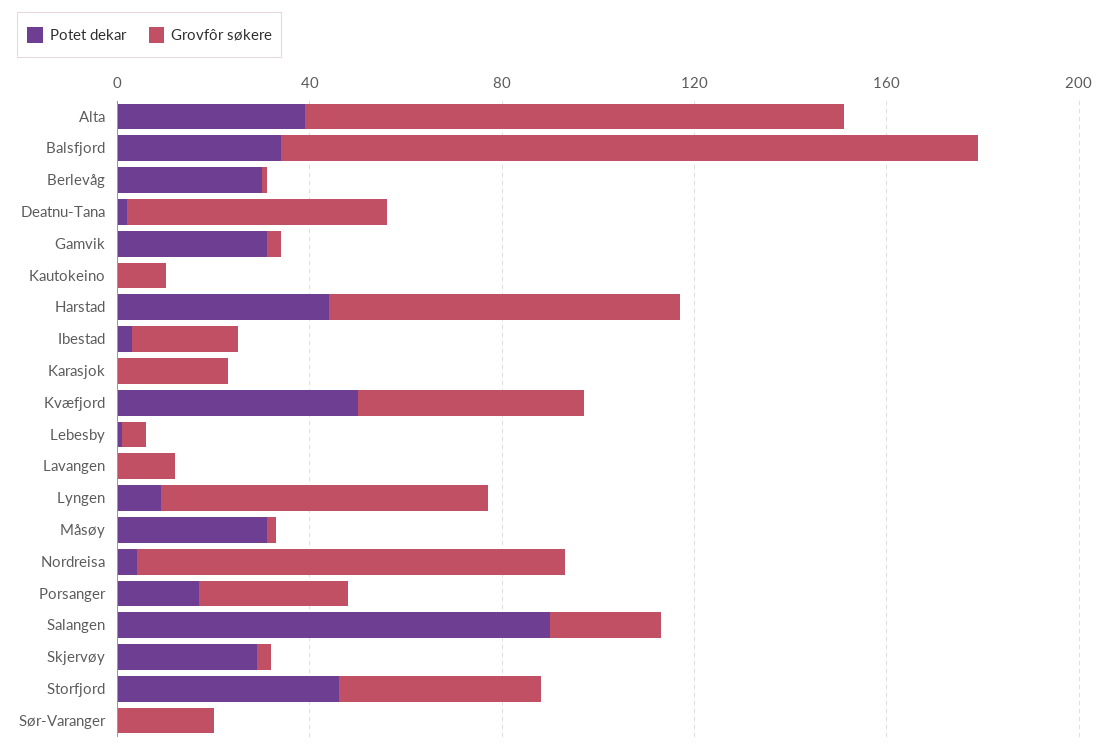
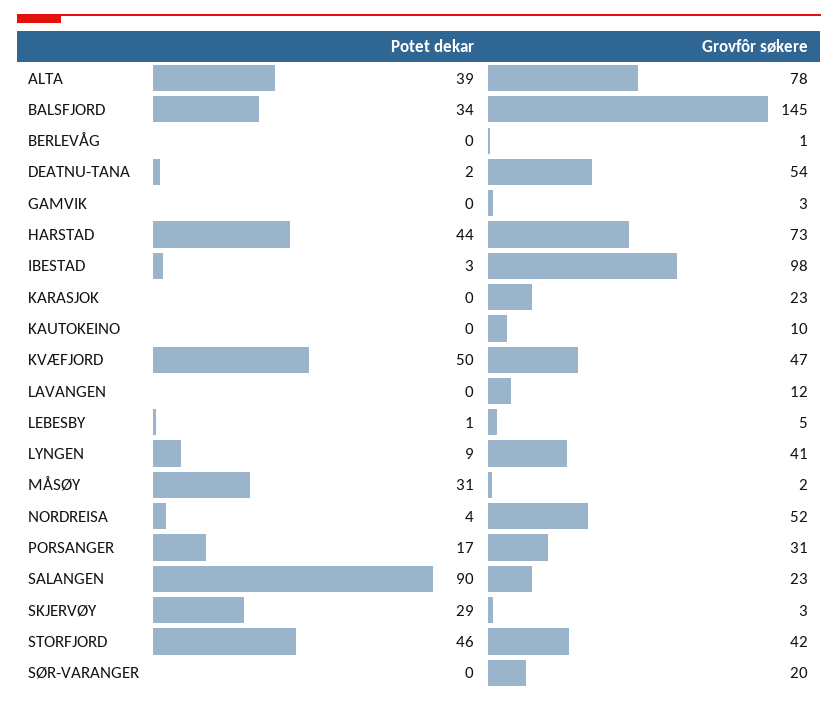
Grovfôr søkere, Alta: 110 -> 78
Potet dekar, Berlevåg: 30 -> 0
Potet dekar, Gamvik: 30 -> 0
Grovfôr søkere, Ibestad: 20 -> 98
Grovfôr søkere, Lyngen: 70 -> 41
Grovfôr søkere, Nordreisa: 90 -> 52

